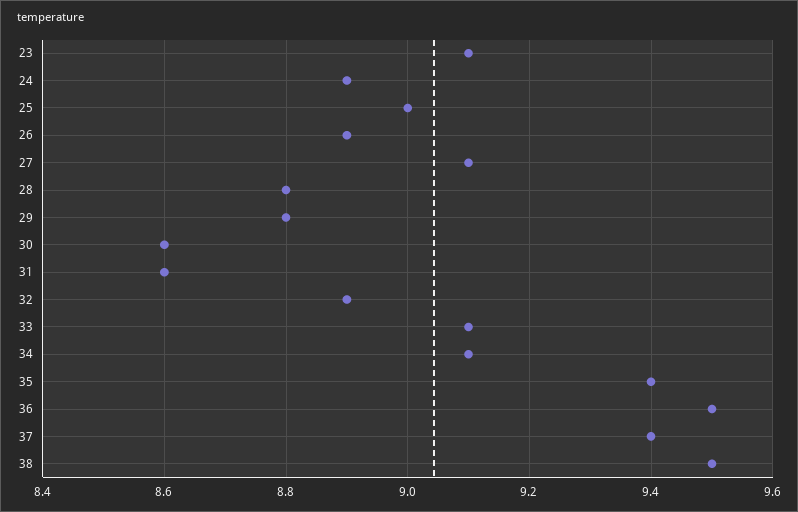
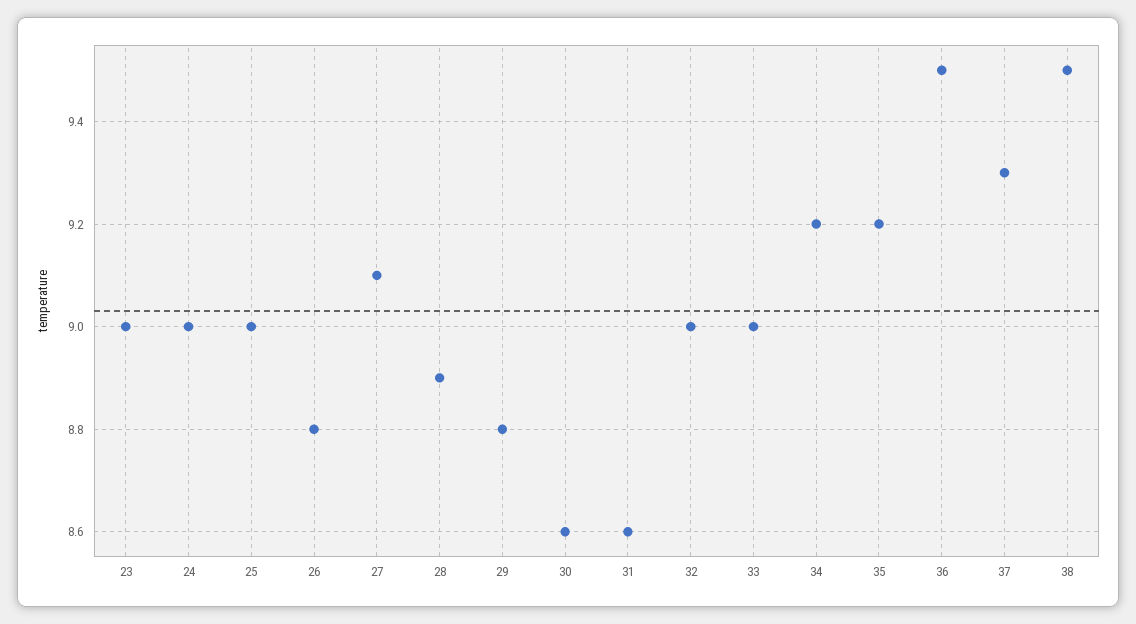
23: 9.1 -> 9
24: 8.9 -> 9
26: 8.9 -> 8.8
28: 8.8 -> 8.9
32: 8.9 -> 9
33: 9.1 -> 9
34: 9.1 -> 9.2
35: 9.4 -> 9.2
37: 9.4 -> 9.3

